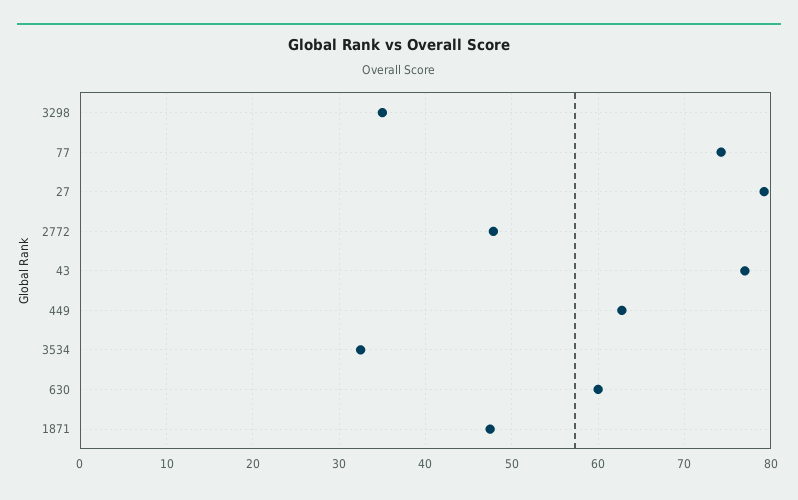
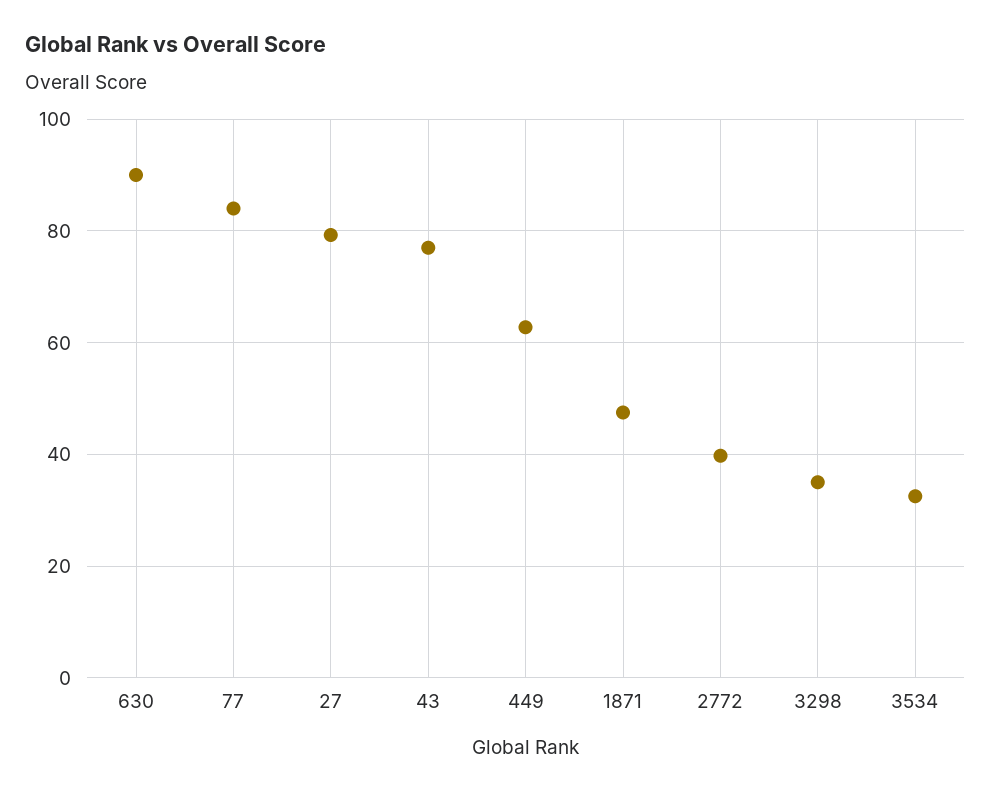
77: 74 -> 84
2772: 48 -> 40
630: 60 -> 90

